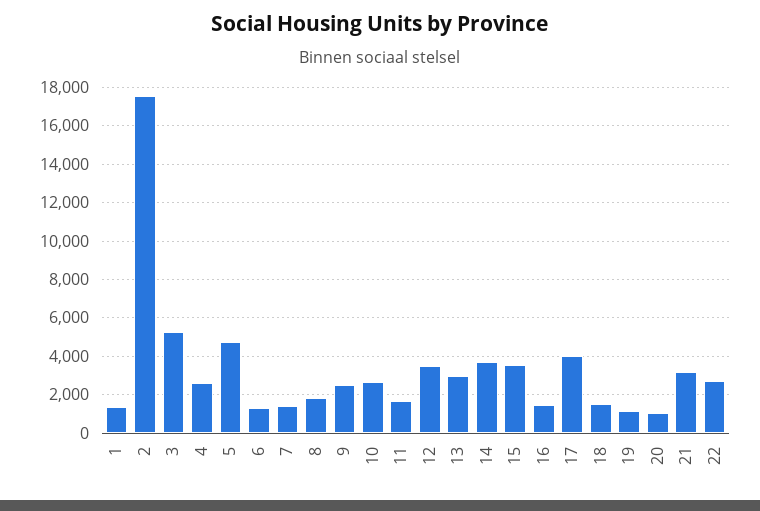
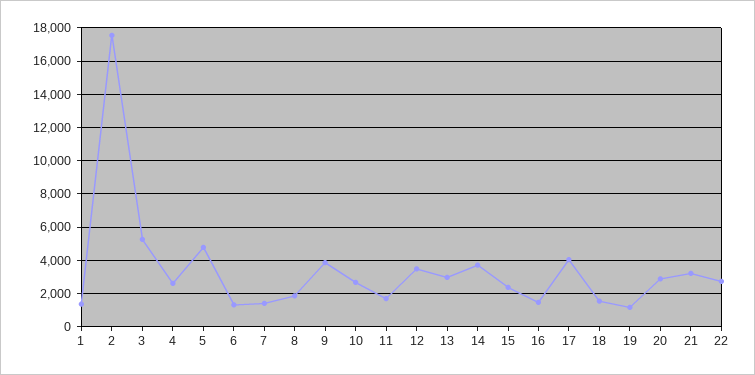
9: 2500 -> 4000
15: 3500 -> 2500
20: 1000 -> 3000

